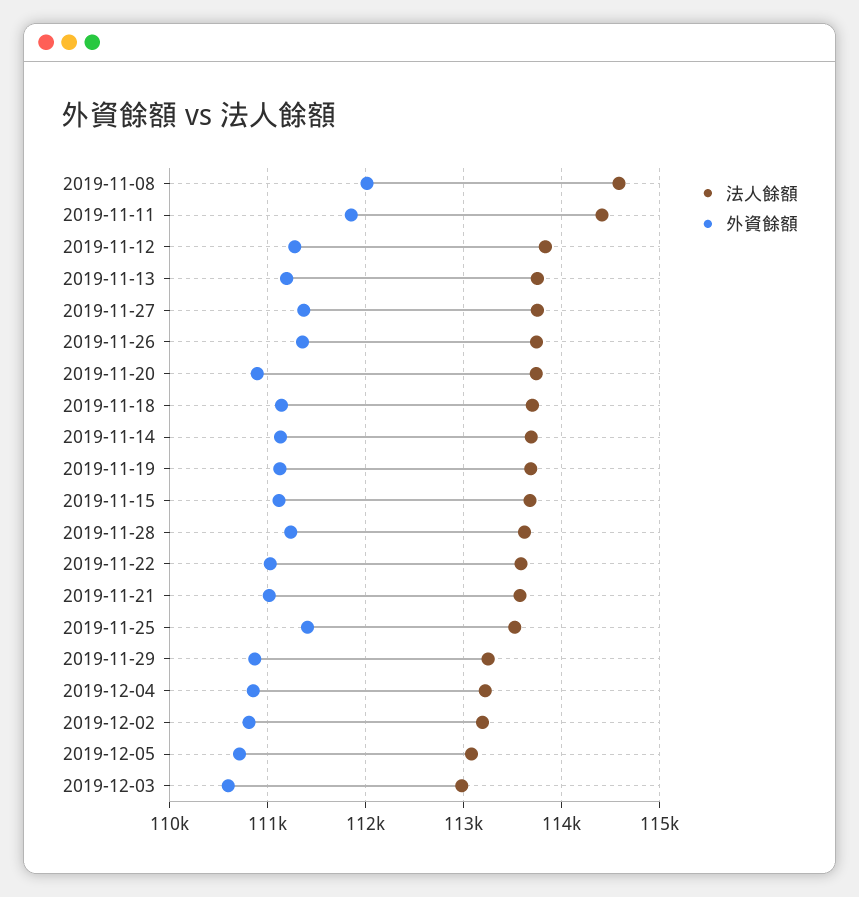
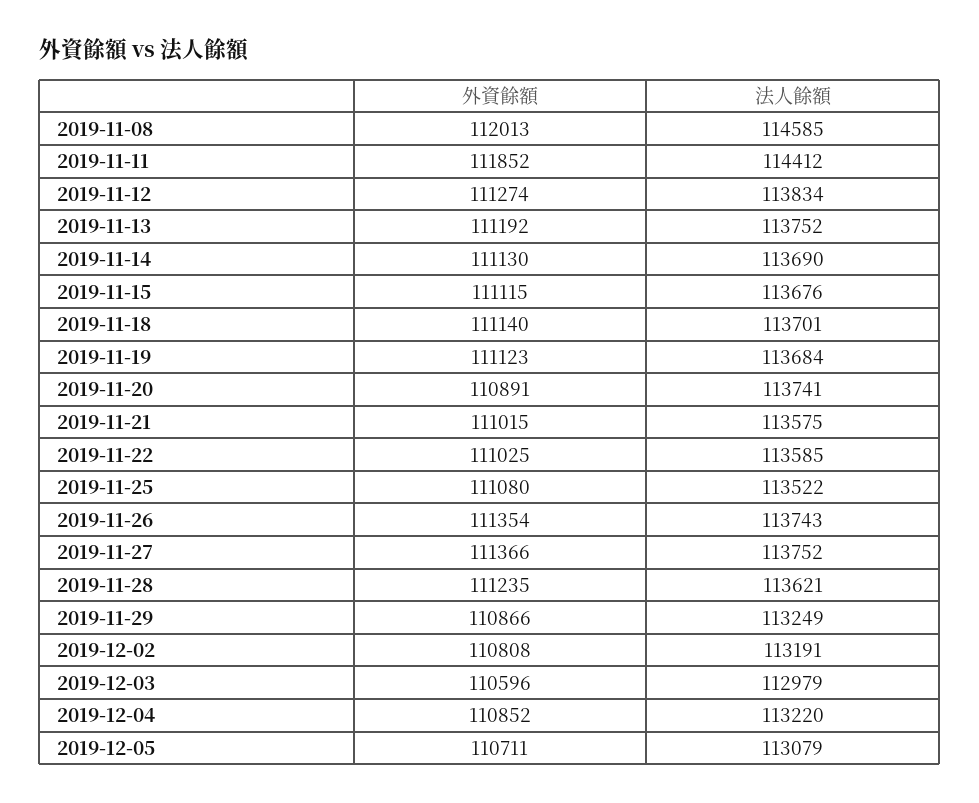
外資餘額, 2019-11-25: 111400 -> 111080

